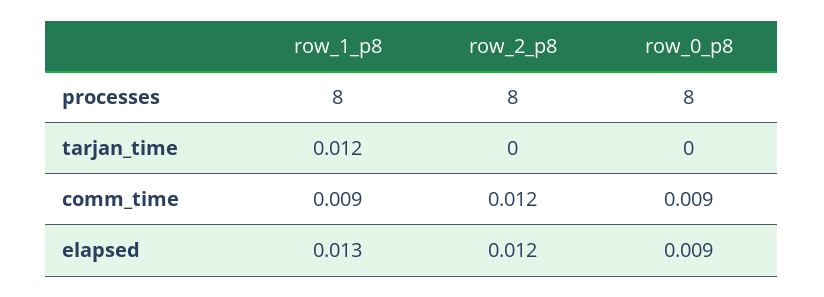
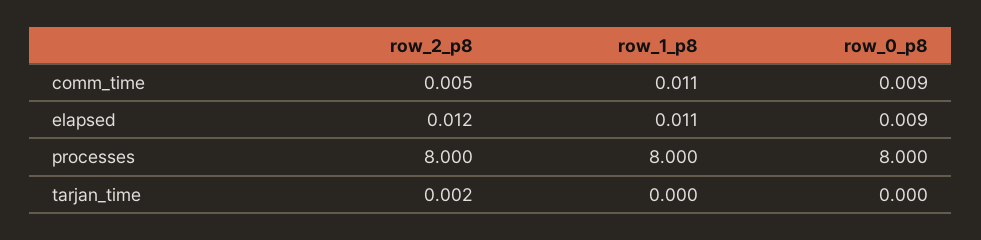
row_1_p8, tarjan_time: 0.012 -> 0
row_2_p8, tarjan_time: 0 -> 0.002
row_1_p8, comm_time: 0.009 -> 0.011
row_2_p8, comm_time: 0.012 -> 0.005
row_1_p8, elapsed: 0.013 -> 0.011

